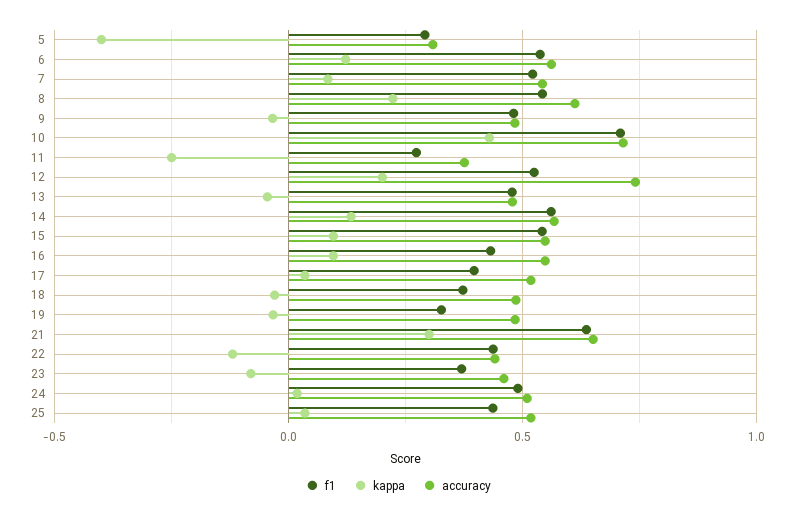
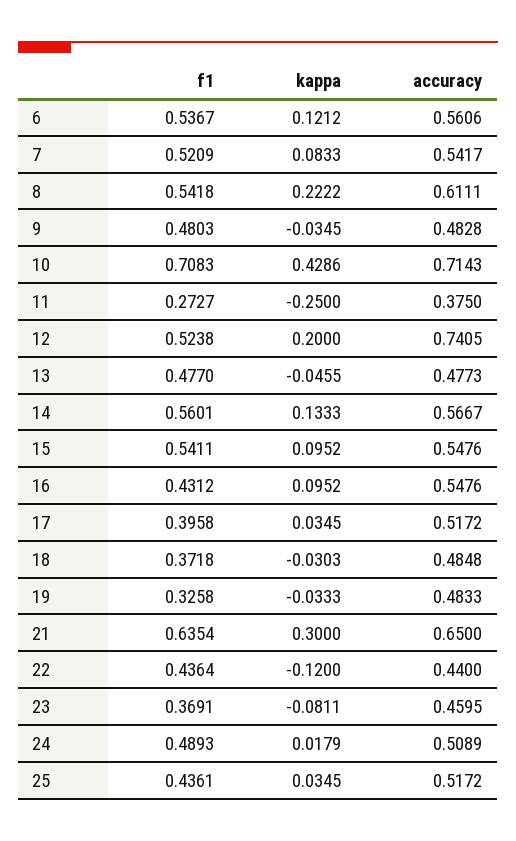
f1, 5: 0.3 -> none
kappa, 5: -0.4 -> none
accuracy, 5: 0.3 -> none

